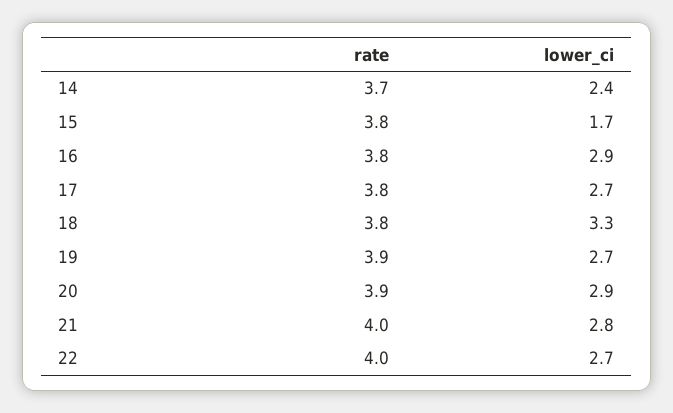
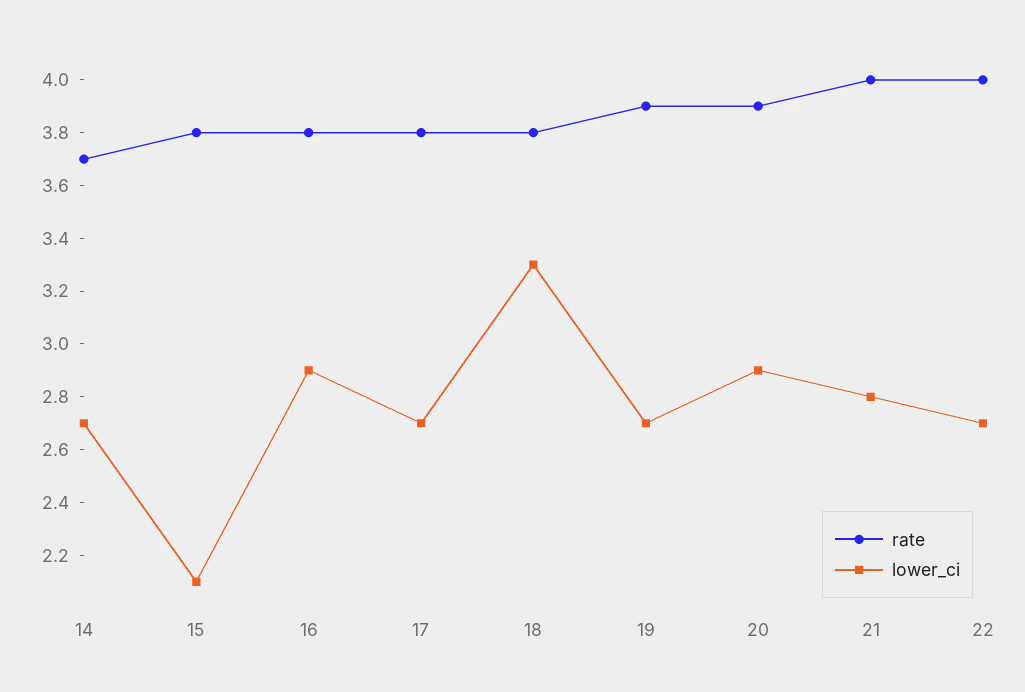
lower_ci, 14: 2.4 -> 2.7
lower_ci, 15: 1.7 -> 2.1

